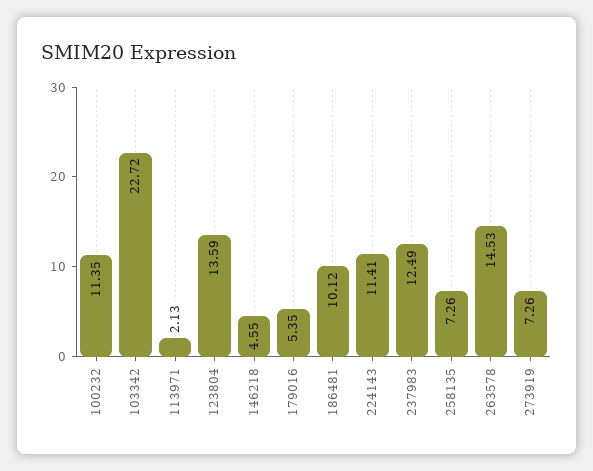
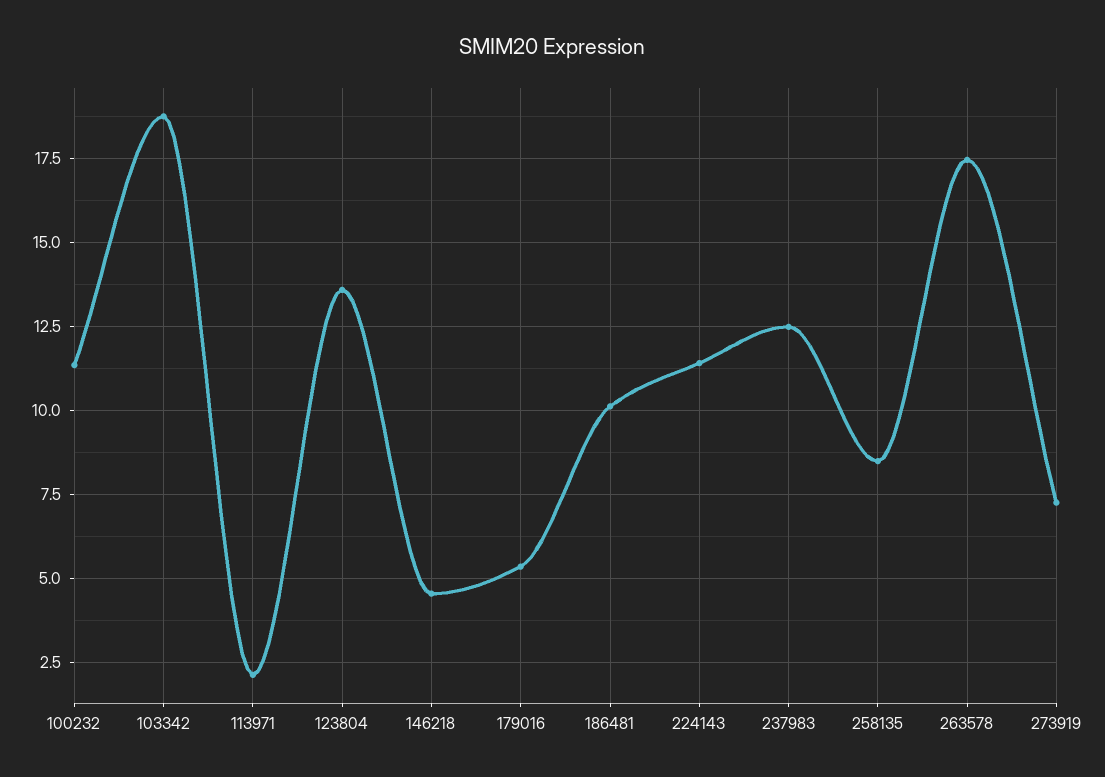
103342: 22.72 -> 18.75
258135: 7.26 -> 8.5
263578: 14.53 -> 17.5

